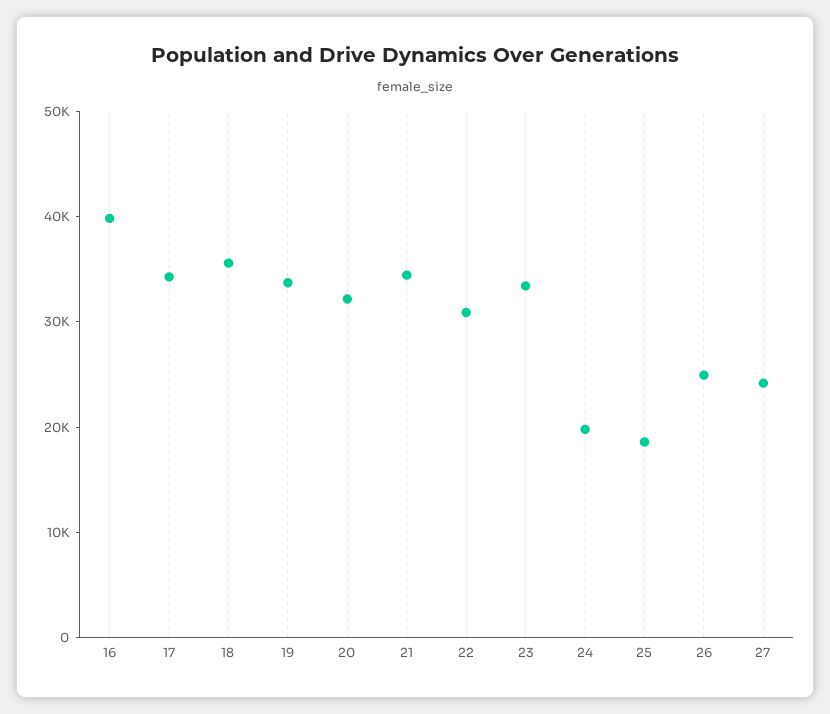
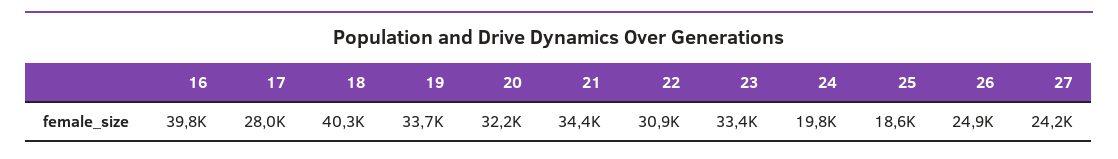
17: 34000 -> 28000
18: 36000 -> 40300

